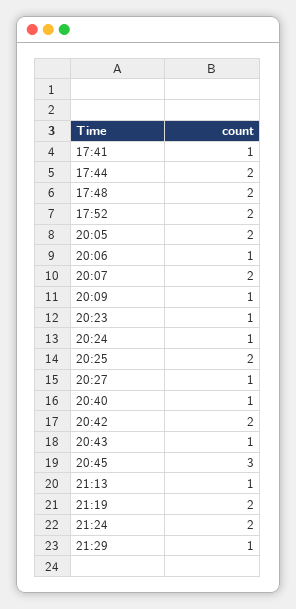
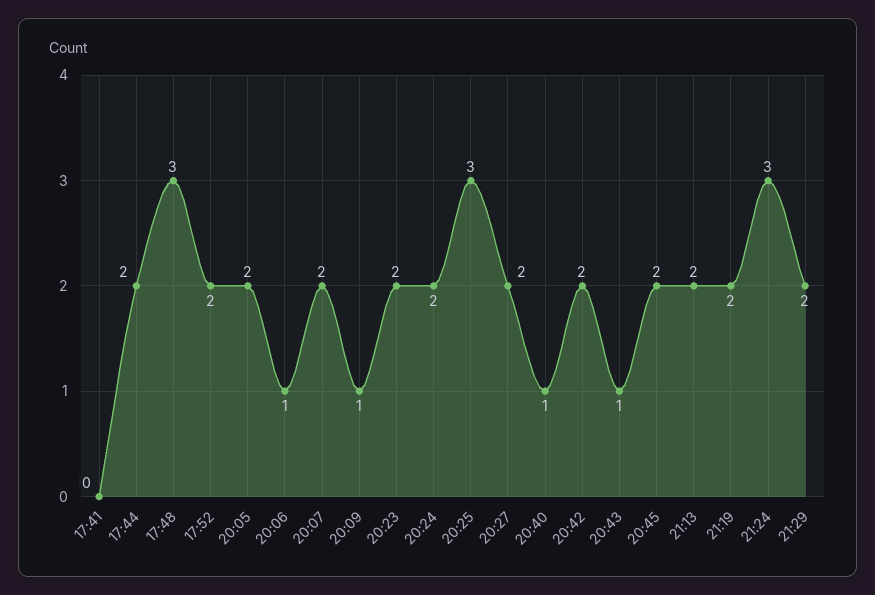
17:41: 1 -> 0
17:48: 2 -> 3
20:23: 1 -> 2
20:24: 1 -> 2
20:25: 2 -> 3
20:27: 1 -> 2
20:45: 3 -> 2
21:13: 1 -> 2
21:24: 2 -> 3
21:29: 1 -> 2

